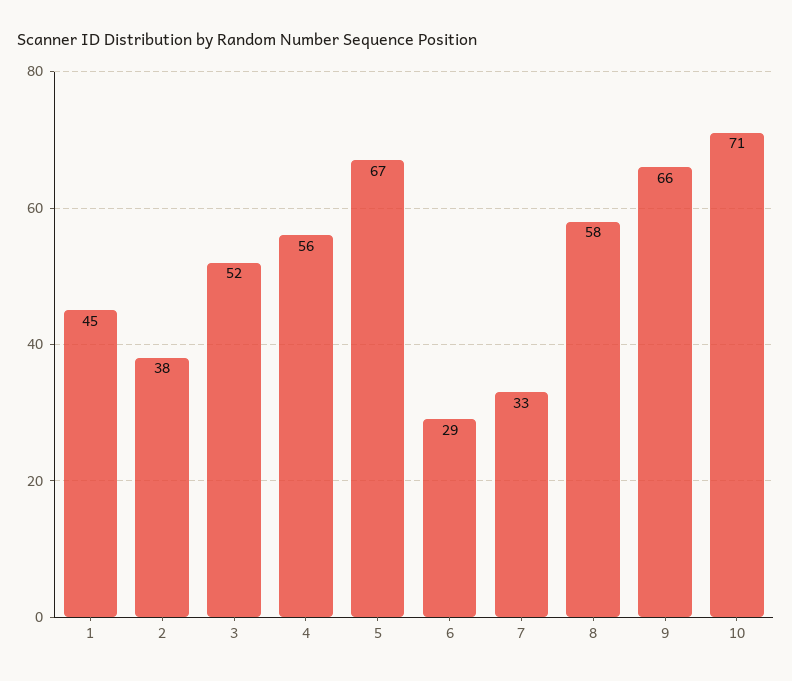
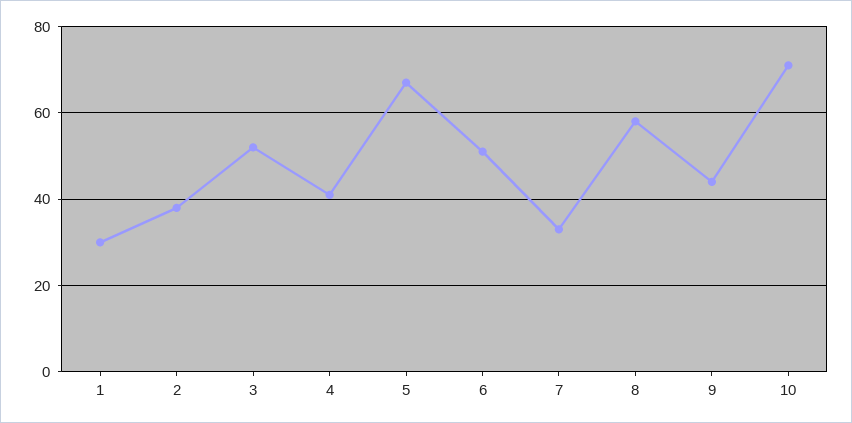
1: 45 -> 30
4: 56 -> 40
6: 29 -> 50
9: 66 -> 45

